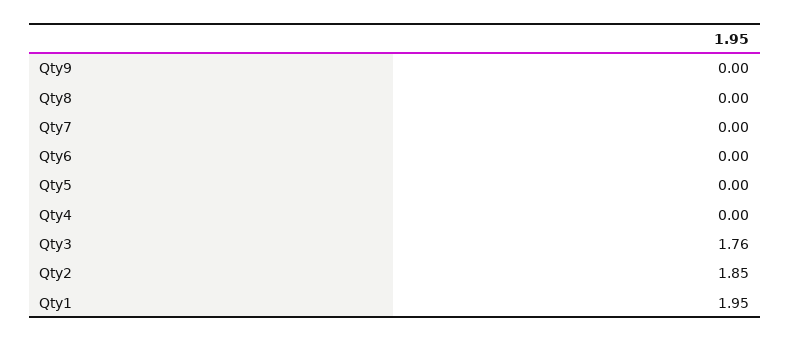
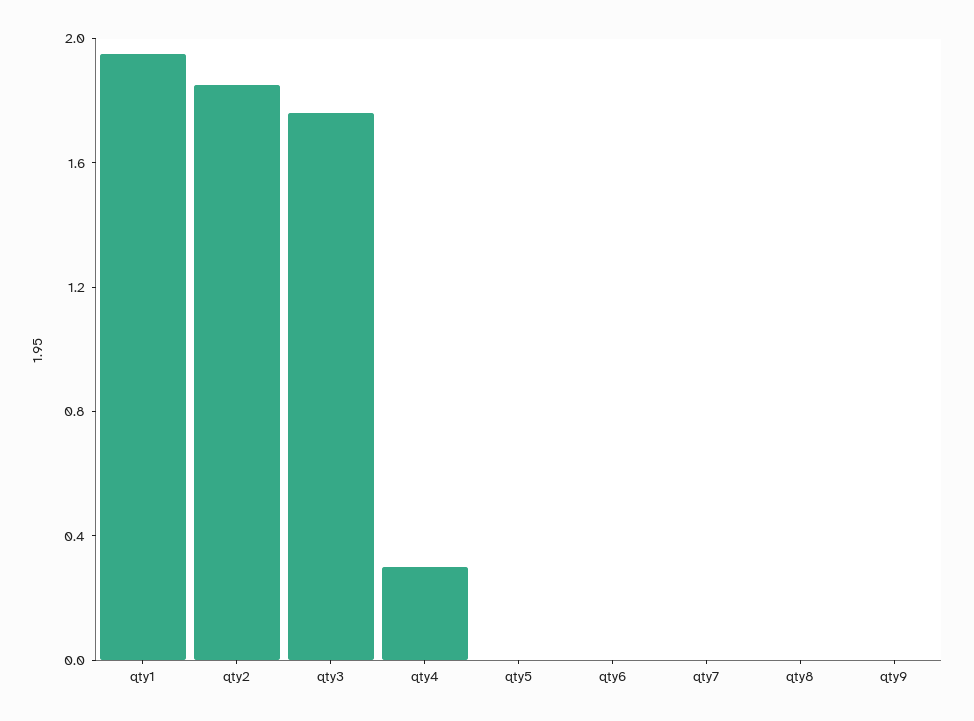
Qty4: 0 -> 0.3

